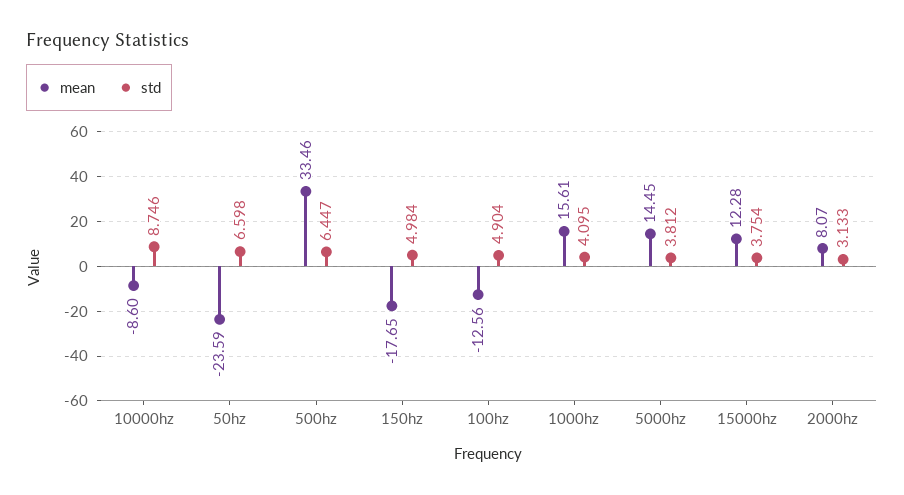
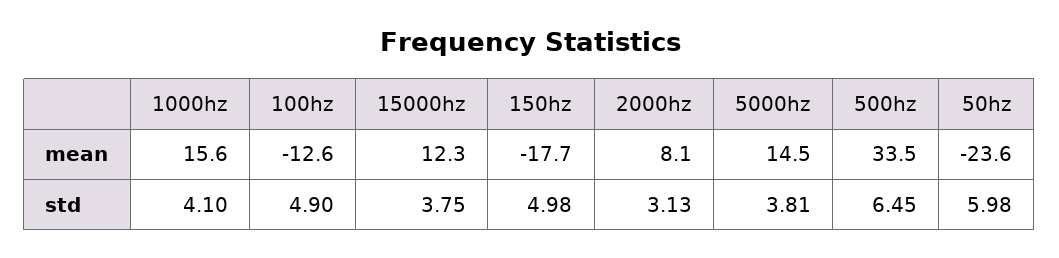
mean, 10000hz: -8.6 -> none
std, 10000hz: 8.746 -> none
std, 50hz: 6.598 -> 5.98

